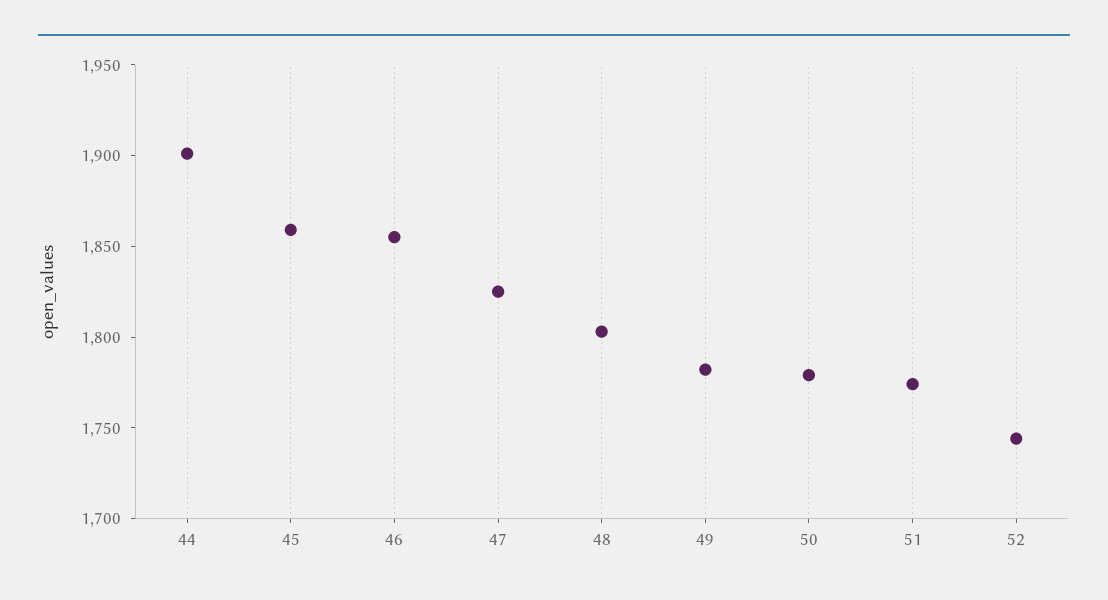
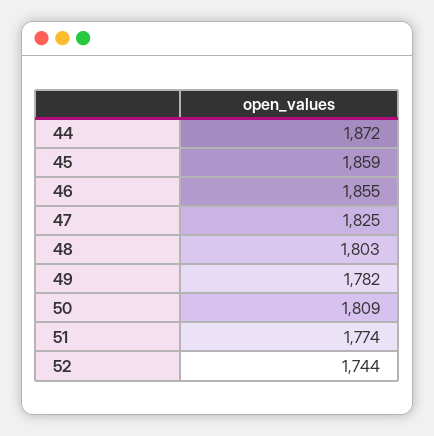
44: 1900 -> 1872
50: 1780 -> 1809

